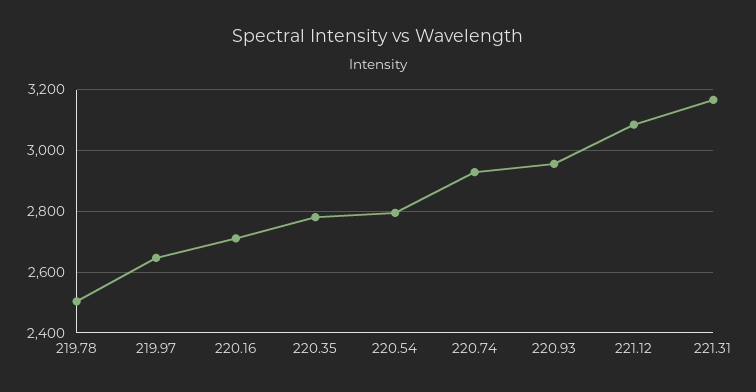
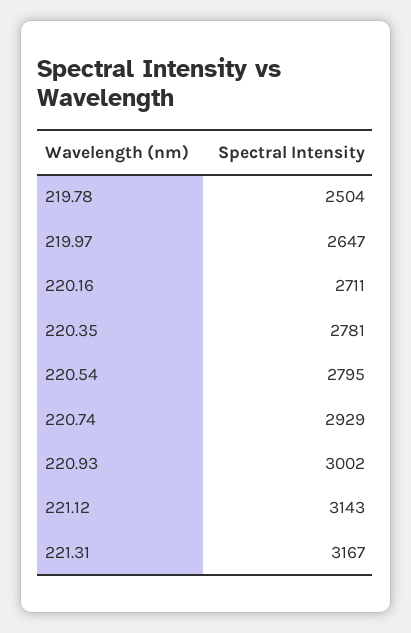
220.93: 2960 -> 3002
221.12: 3080 -> 3143

